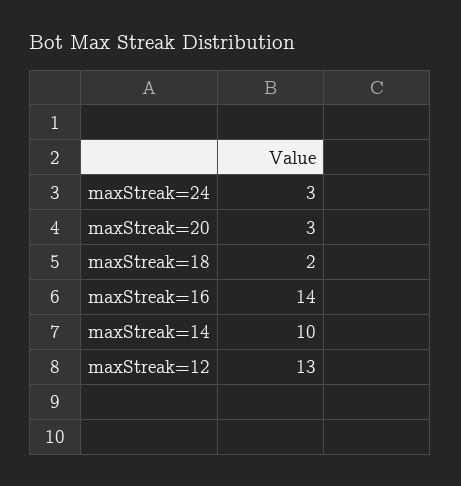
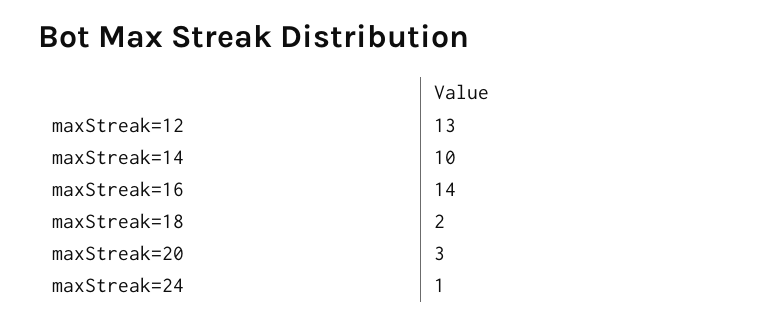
maxStreak=24: 3 -> 1

